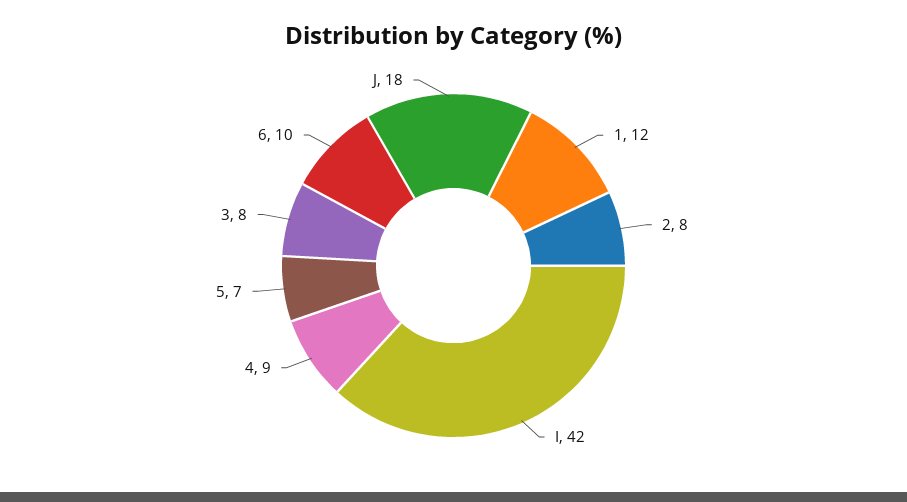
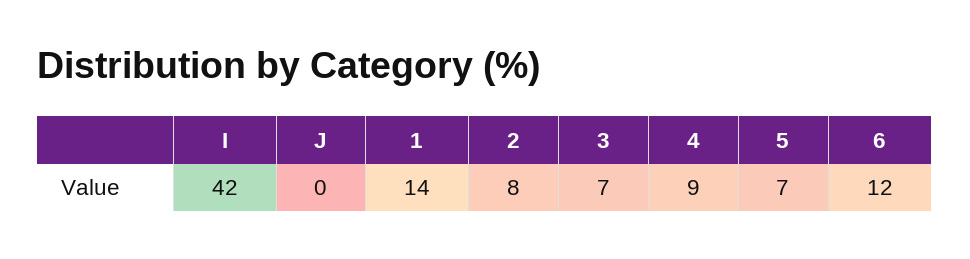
1: 12 -> 14
3: 8 -> 7
6: 10 -> 12
J: 18 -> 0

